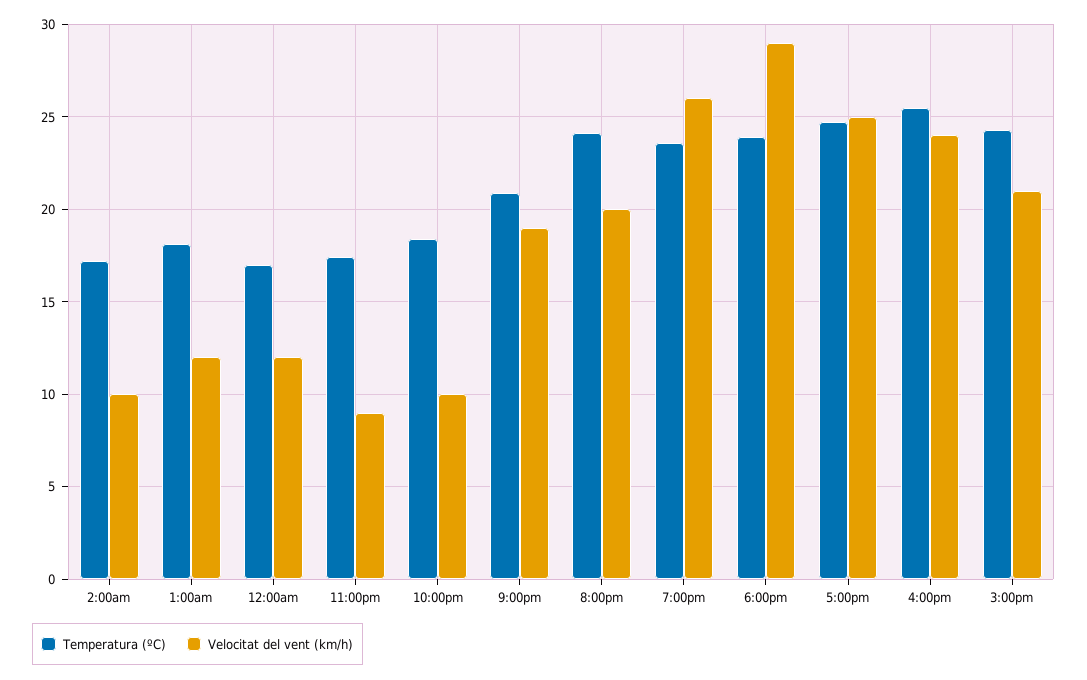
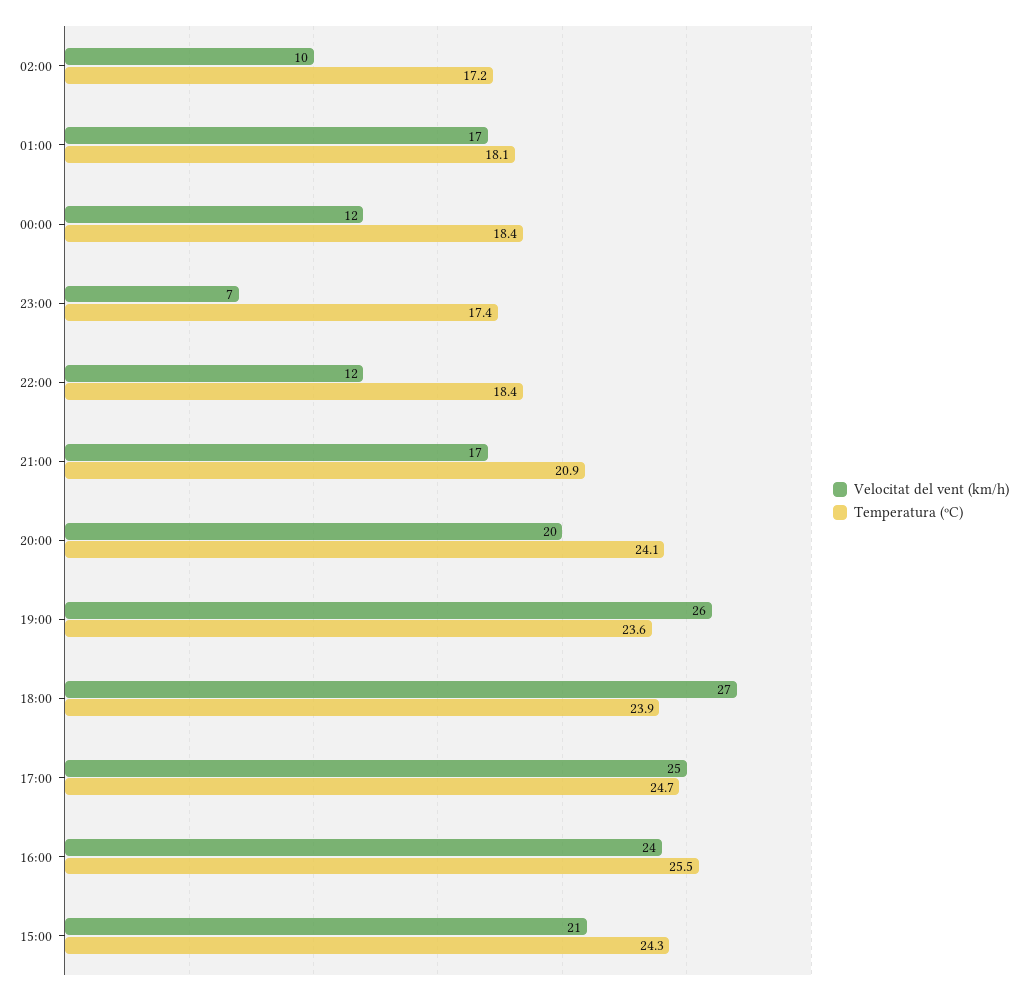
Velocitat del vent (km/h), 1:00am: 12 -> 17
Temperatura (ºC), 12:00am: 17 -> 18.4
Velocitat del vent (km/h), 11:00pm: 9 -> 7
Velocitat del vent (km/h), 10:00pm: 10 -> 12
Velocitat del vent (km/h), 9:00pm: 19 -> 17
Velocitat del vent (km/h), 6:00pm: 29 -> 27

